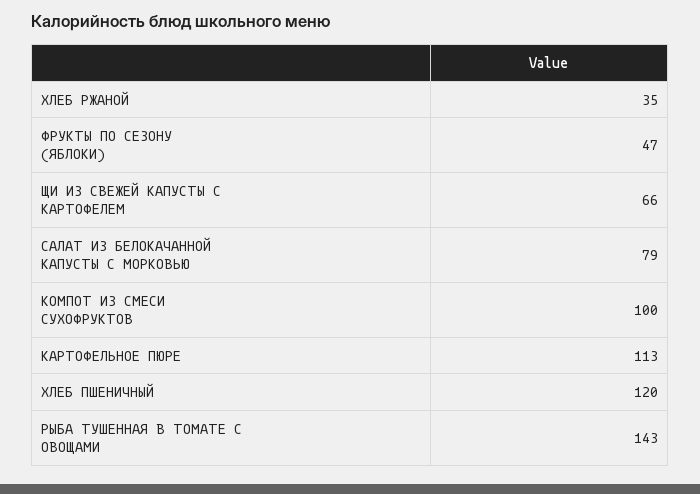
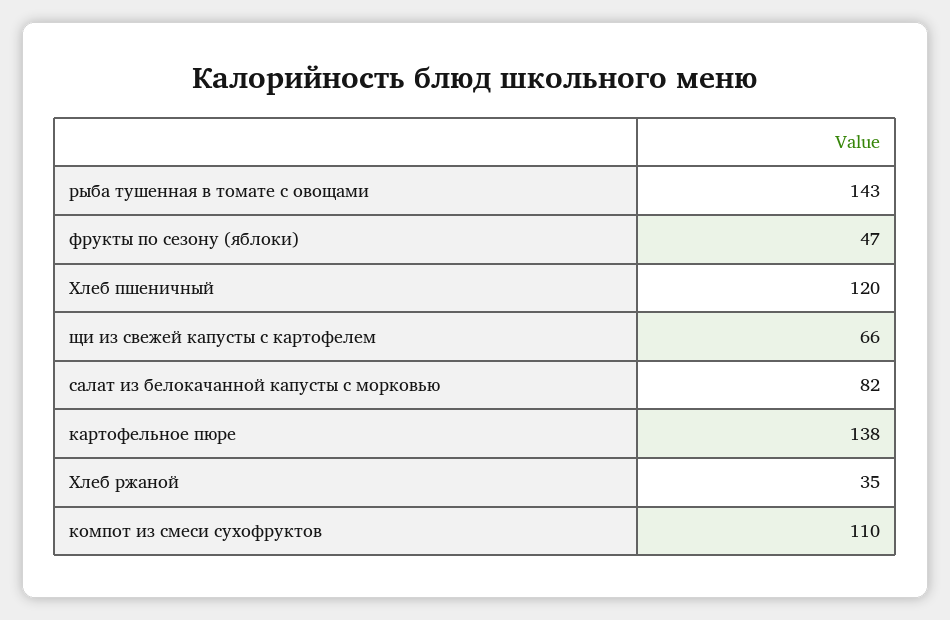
САЛАТ ИЗ БЕЛОКАЧАННОЙ КАПУСТЫ С МОРКОВЬЮ: 79 -> 82
КОМПОТ ИЗ СМЕСИ СУХОФРУКТОВ: 100 -> 110
КАРТОФЕЛЬНОЕ ПЮРЕ: 113 -> 138

